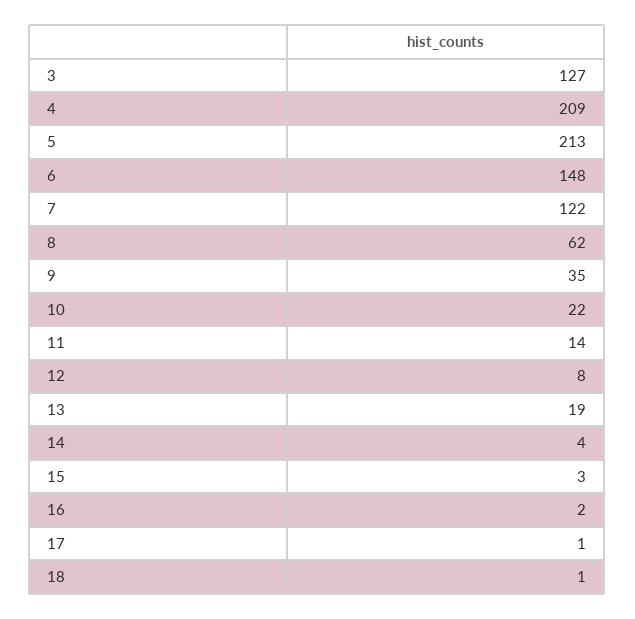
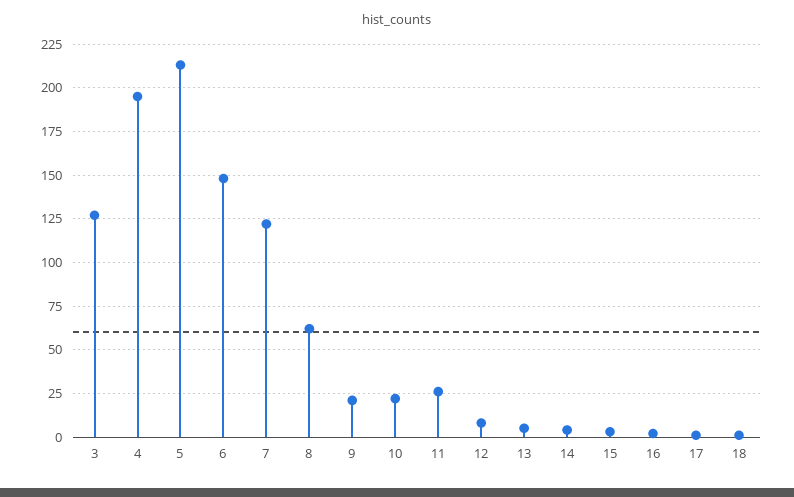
4: 209 -> 195
9: 35 -> 20
11: 14 -> 25
13: 19 -> 5

